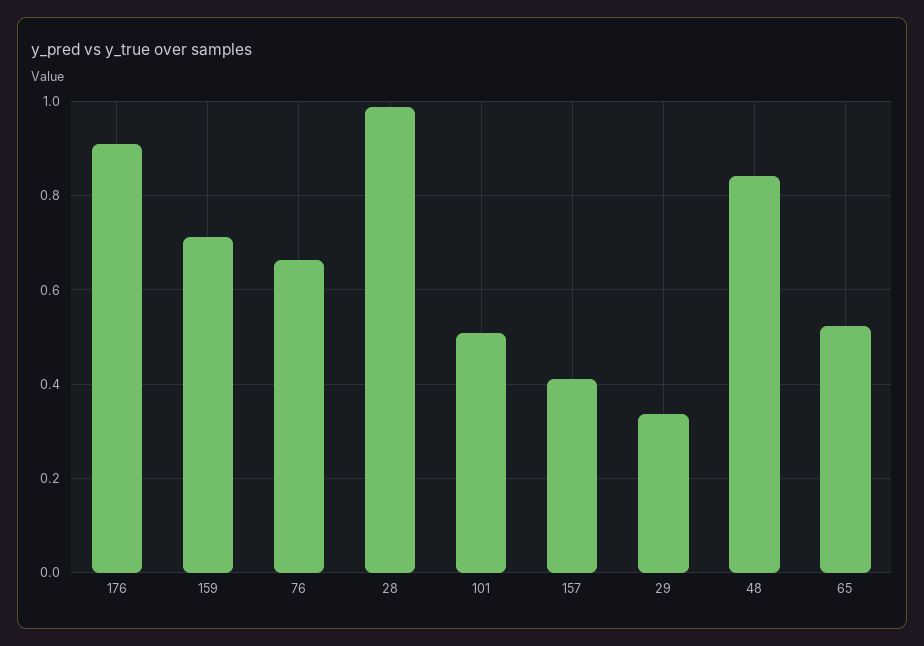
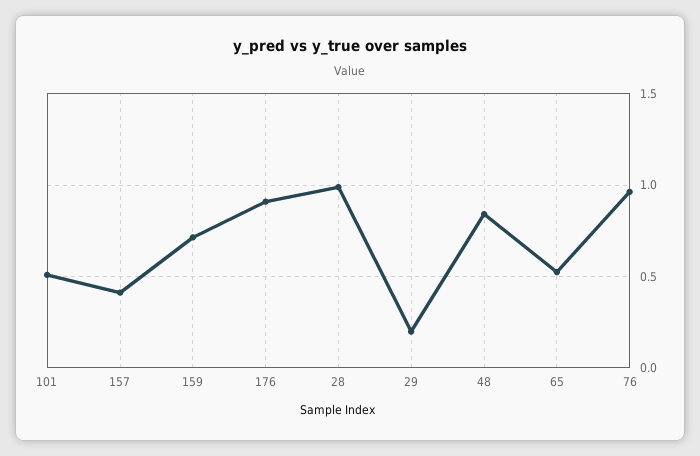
76: 0.66 -> 0.95
29: 0.34 -> 0.2

